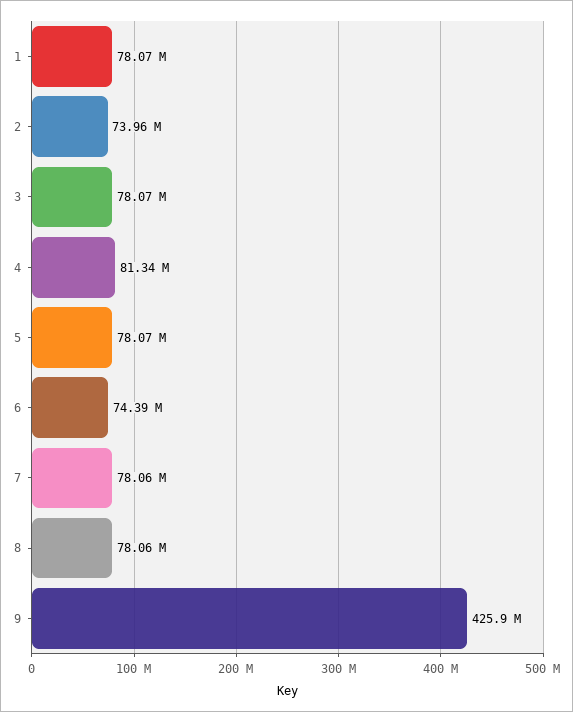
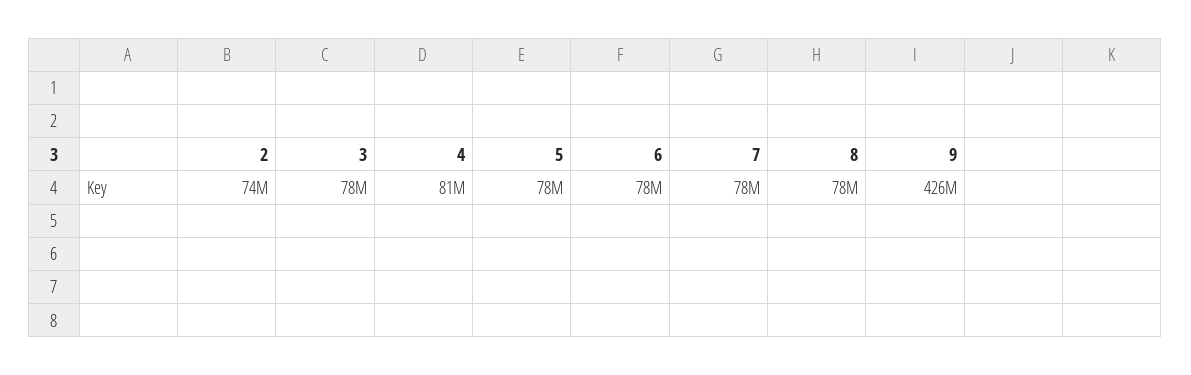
1: 78070000 -> none
6: 74390000 -> 78000000

